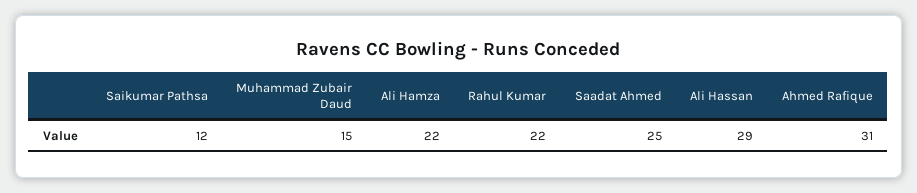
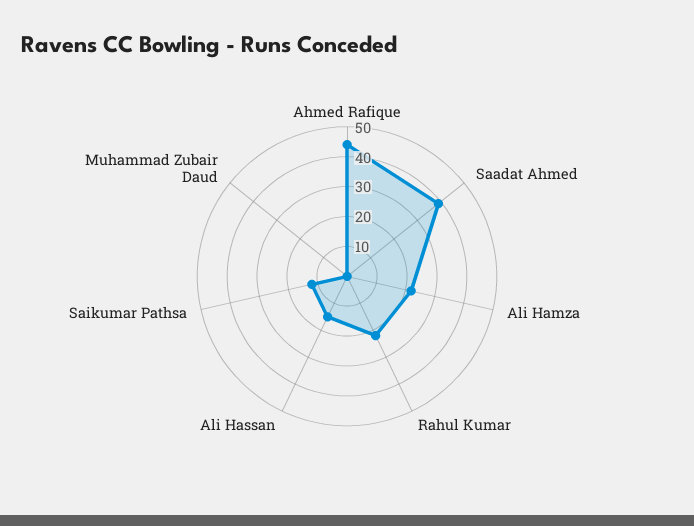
Muhammad Zubair Daud: 15 -> 0
Saadat Ahmed: 25 -> 40
Ali Hassan: 29 -> 15
Ahmed Rafique: 31 -> 45

